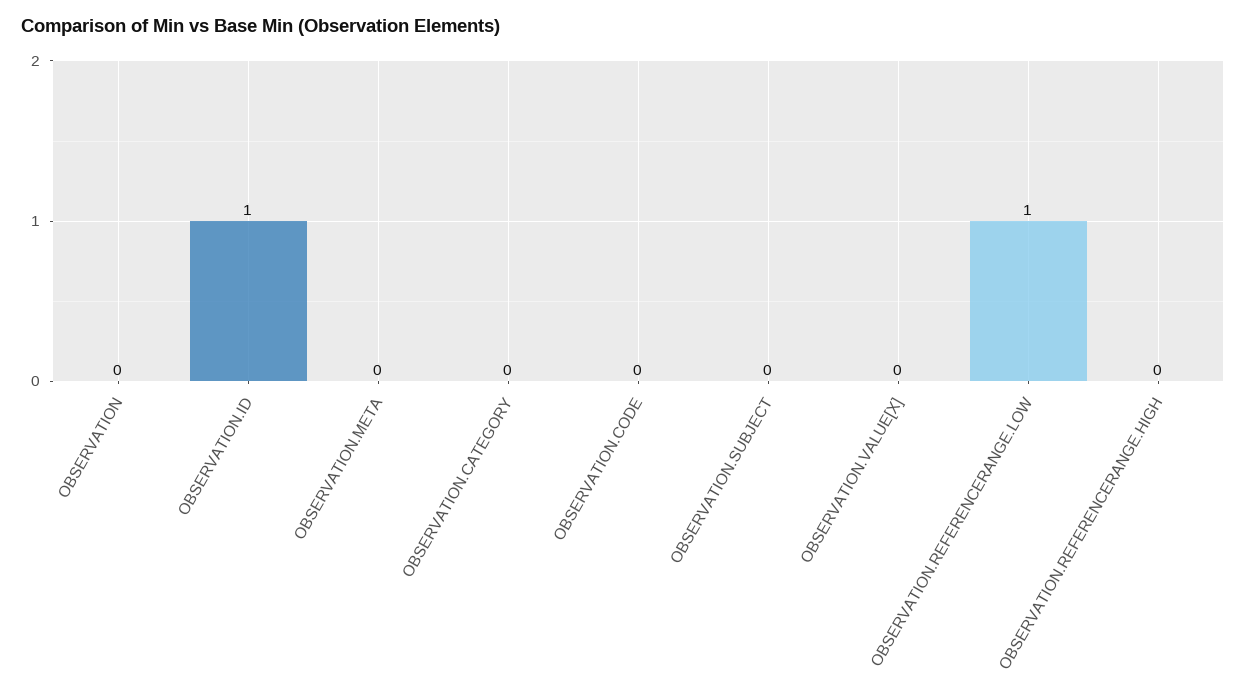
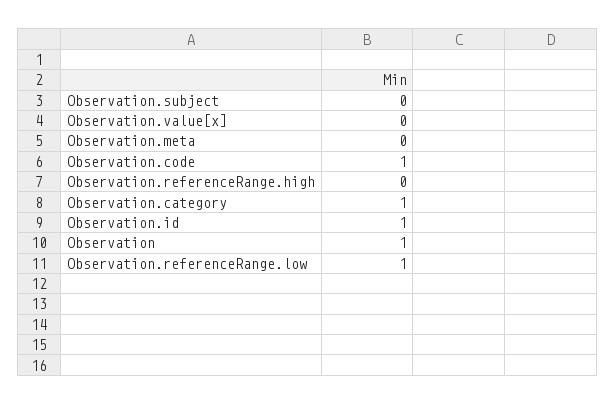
OBSERVATION: 0 -> 1
OBSERVATION.CATEGORY: 0 -> 1
OBSERVATION.CODE: 0 -> 1

